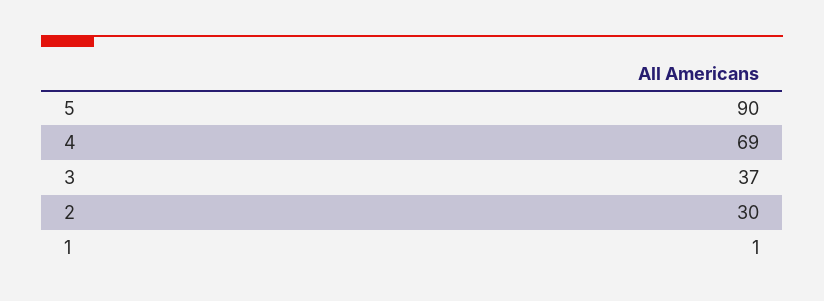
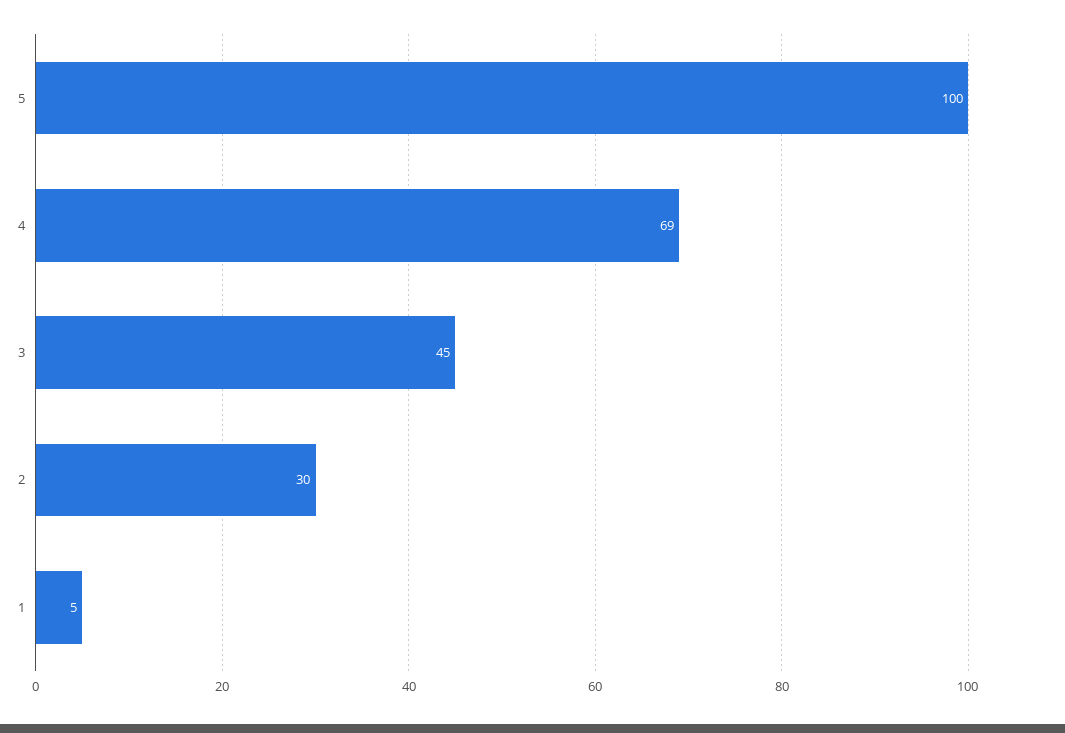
5: 90 -> 100
3: 37 -> 45
1: 1 -> 5

